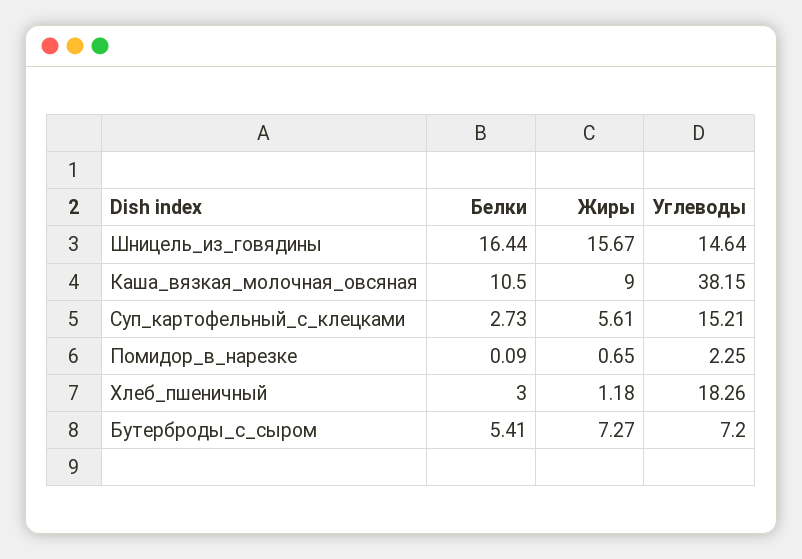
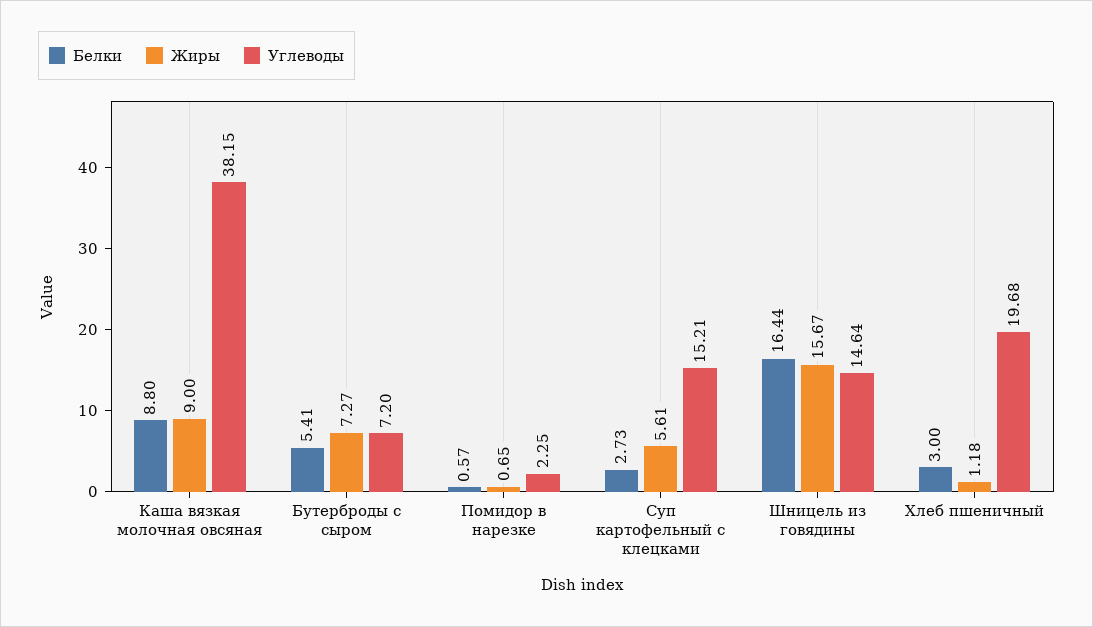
Белки, Каша_вязкая_молочная_овсяная: 10.5 -> 8.8
Белки, Помидор_в_нарезке: 0.09 -> 0.57
Углеводы, Хлеб_пшеничный: 18.26 -> 19.68

